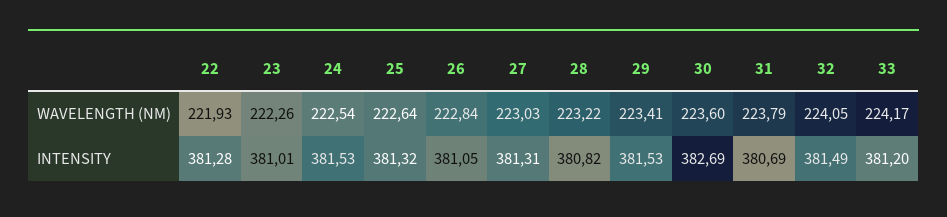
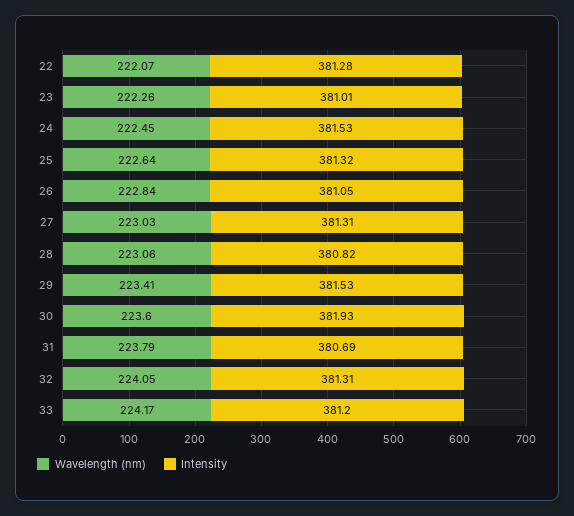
WAVELENGTH (NM), 22: 221.93 -> 222.07
WAVELENGTH (NM), 24: 222.54 -> 222.45
WAVELENGTH (NM), 28: 223.22 -> 223.06
INTENSITY, 30: 382.69 -> 381.93
INTENSITY, 32: 381.49 -> 381.31

